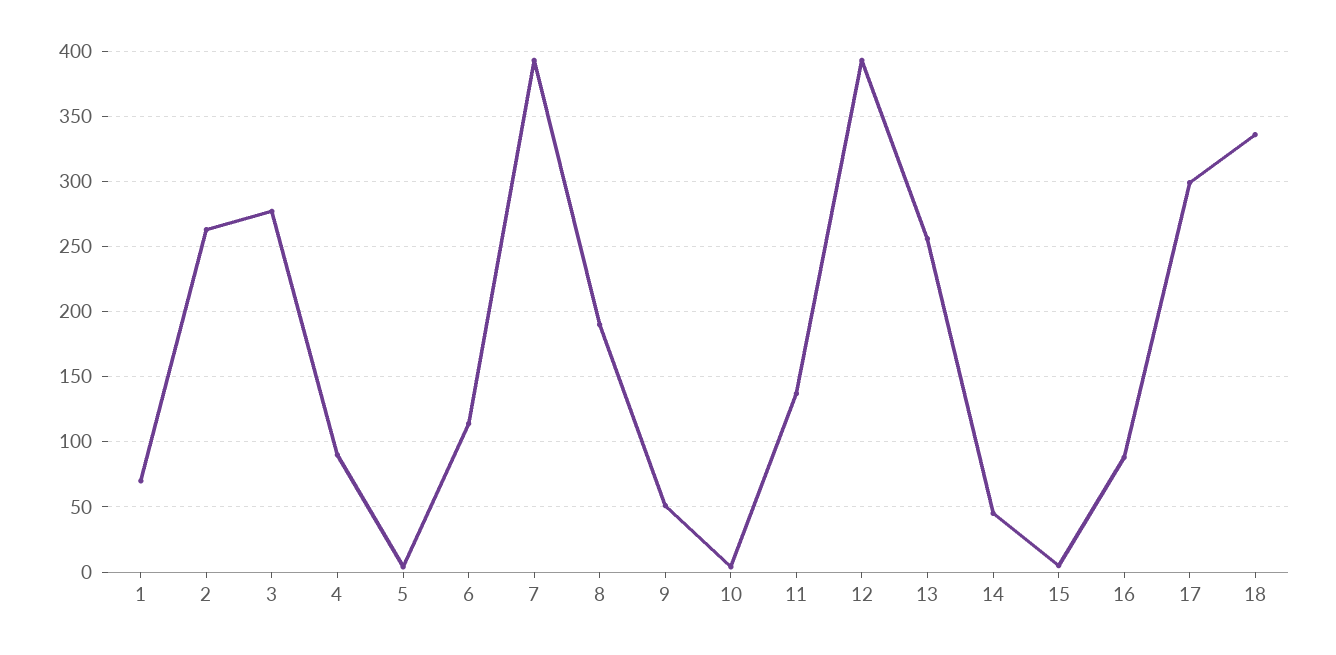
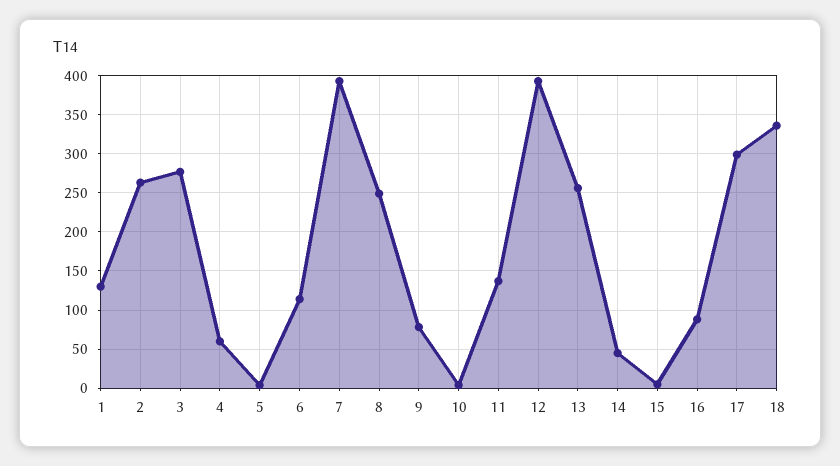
1: 70 -> 130
4: 90 -> 60
8: 190 -> 250
9: 50 -> 80

